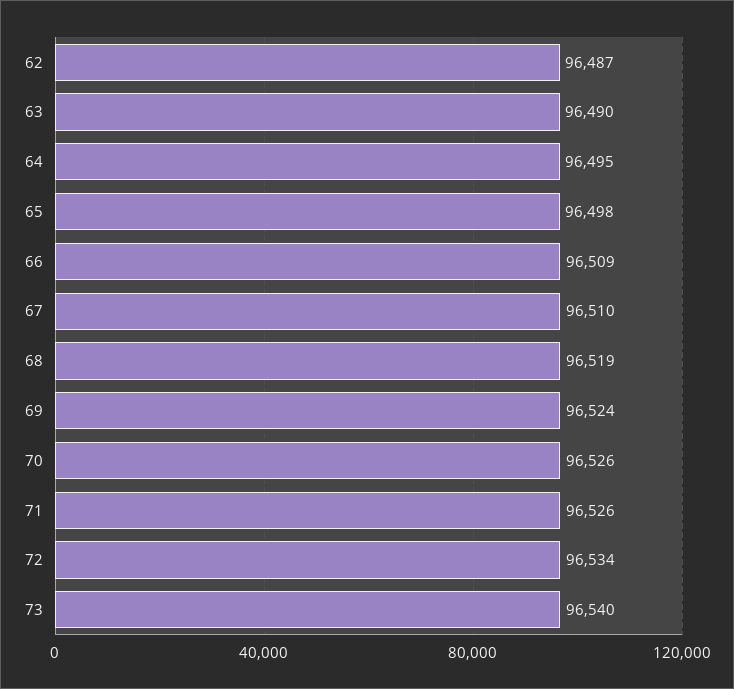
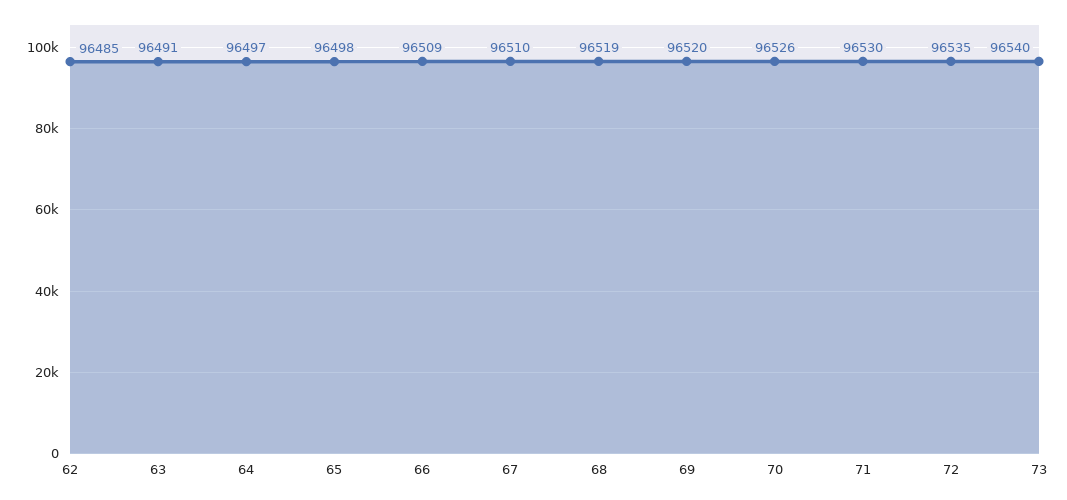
62: 96487 -> 96485
63: 96490 -> 96491
64: 96495 -> 96497
69: 96524 -> 96520
71: 96526 -> 96530
72: 96534 -> 96535

